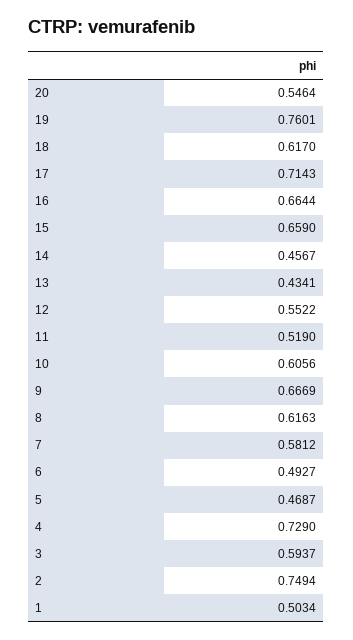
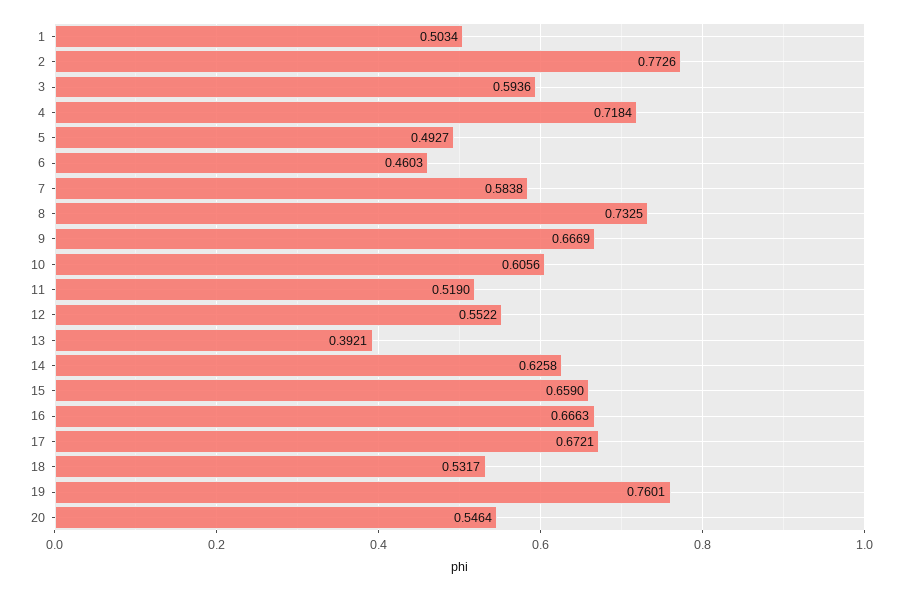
18: 0.617 -> 0.5317
17: 0.7143 -> 0.6721
16: 0.6644 -> 0.6663
14: 0.4567 -> 0.6258
13: 0.4341 -> 0.3921
8: 0.6163 -> 0.7325
7: 0.5812 -> 0.5838
6: 0.4927 -> 0.4603
5: 0.4687 -> 0.4927
4: 0.729 -> 0.7184
3: 0.5937 -> 0.5936
2: 0.7494 -> 0.7726

